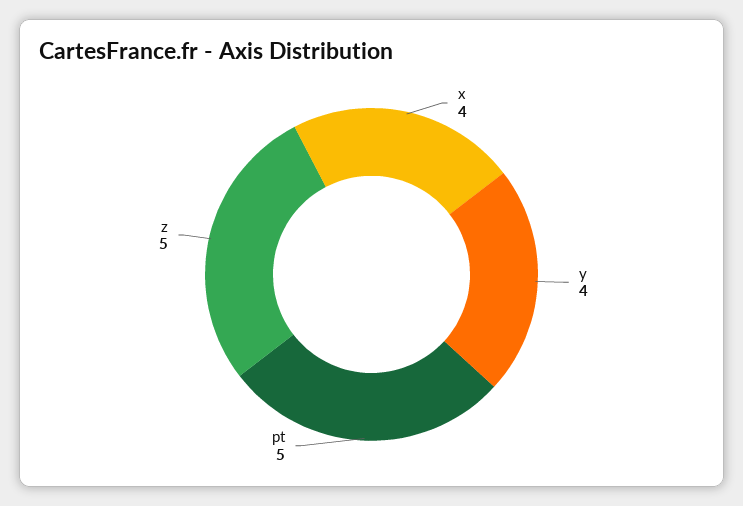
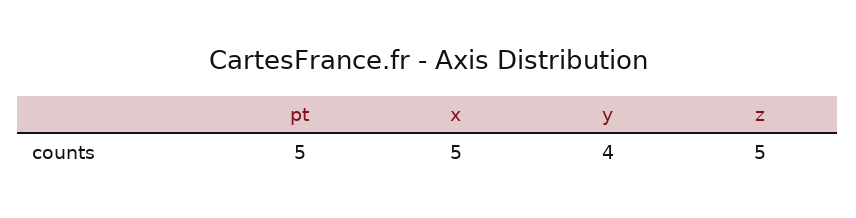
x: 4 -> 5

